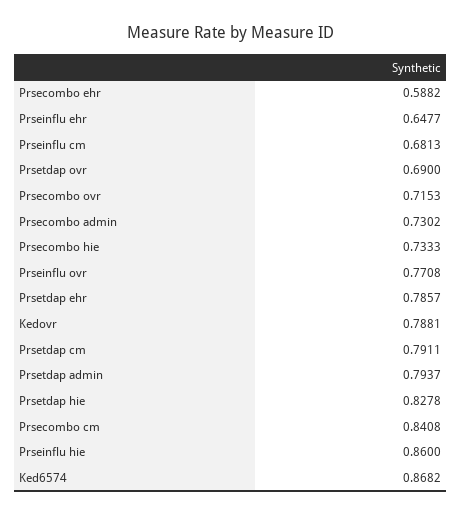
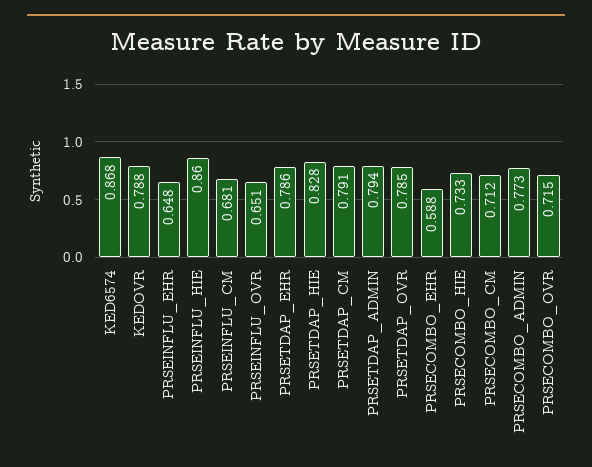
Prsetdap ovr: 0.69 -> 0.785
Prsecombo admin: 0.7302 -> 0.773
Prseinflu ovr: 0.7708 -> 0.651
Prsecombo cm: 0.8408 -> 0.712

